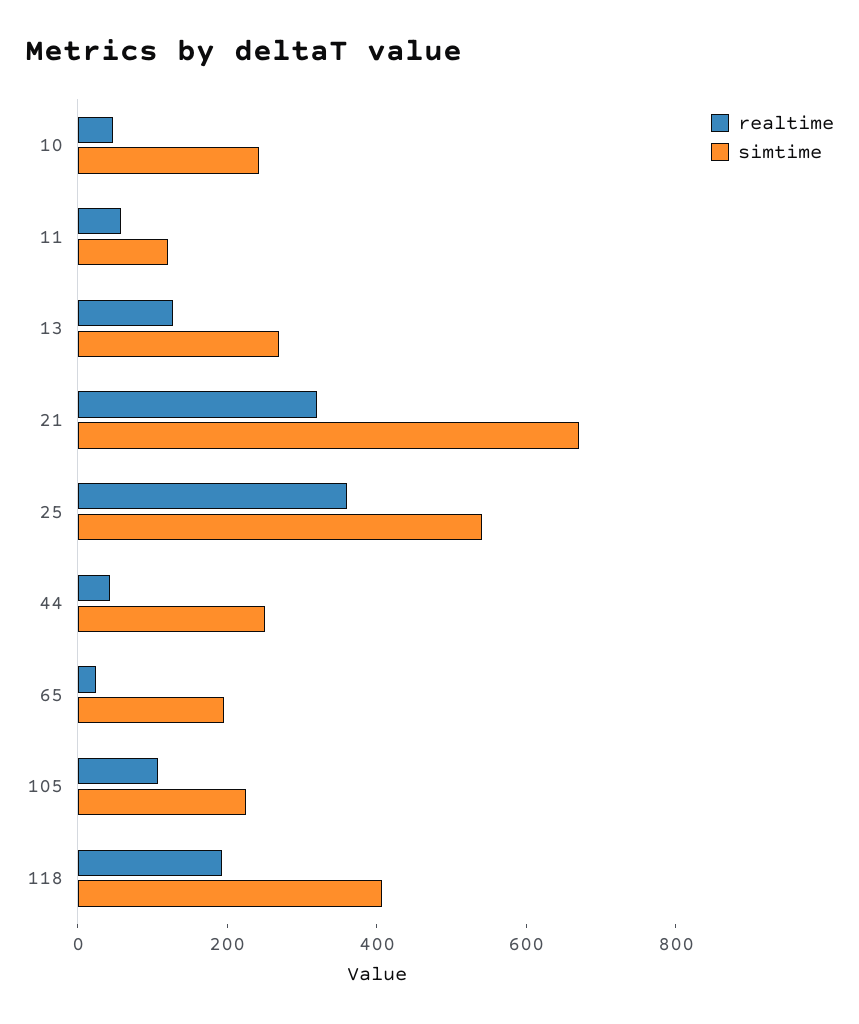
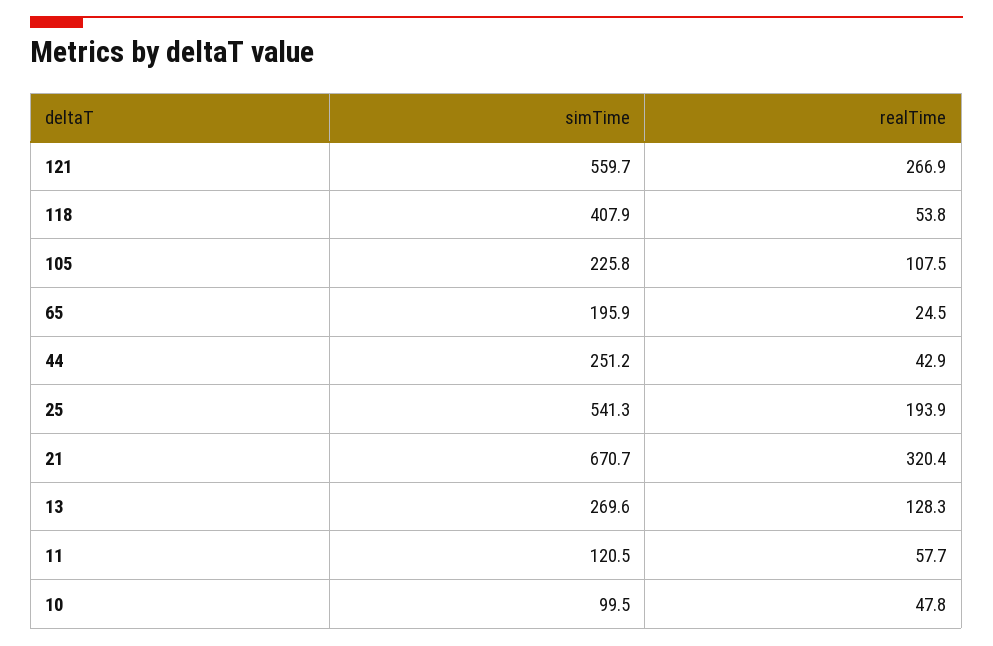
simtime, 10: 250 -> 99.5
realtime, 25: 350 -> 193.9
realtime, 118: 200 -> 53.8
simtime, 121: none -> 559.7
realtime, 121: none -> 266.9

